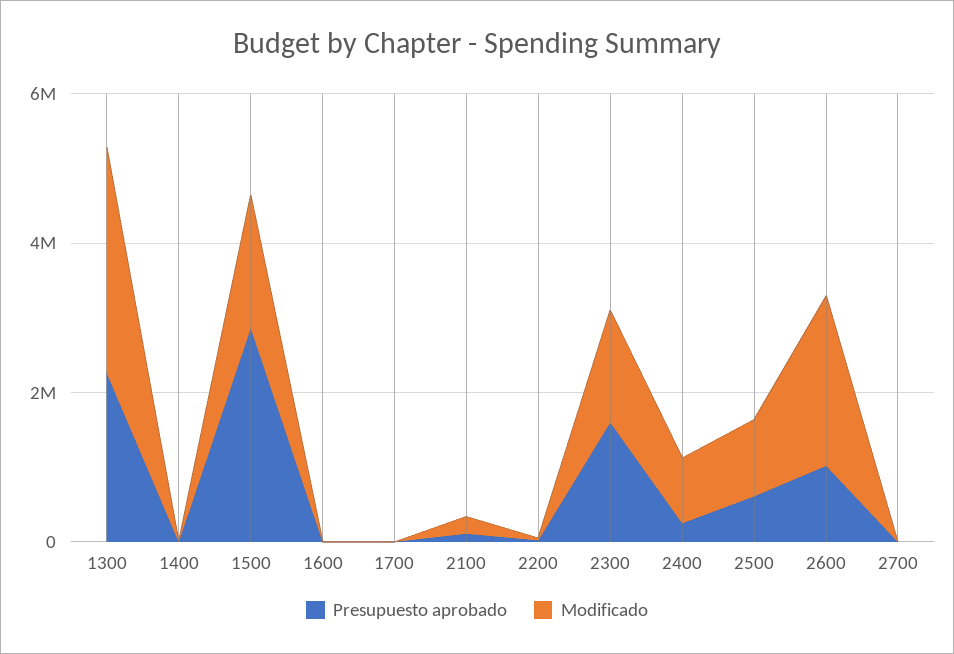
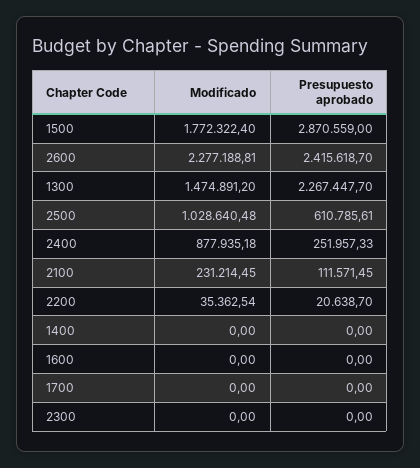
Modificado, 1300: 3000000 -> 1474891.2
Presupuesto aprobado, 2300: 1500000 -> 0
Modificado, 2300: 1500000 -> 0
Presupuesto aprobado, 2600: 1000000 -> 2415618.7
Presupuesto aprobado, 2700: 0 -> none
Modificado, 2700: 0 -> none

